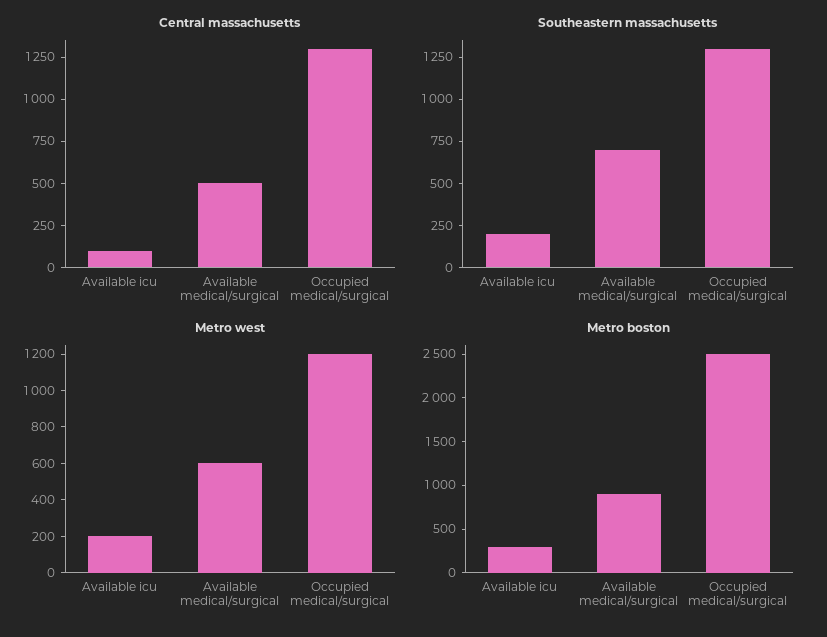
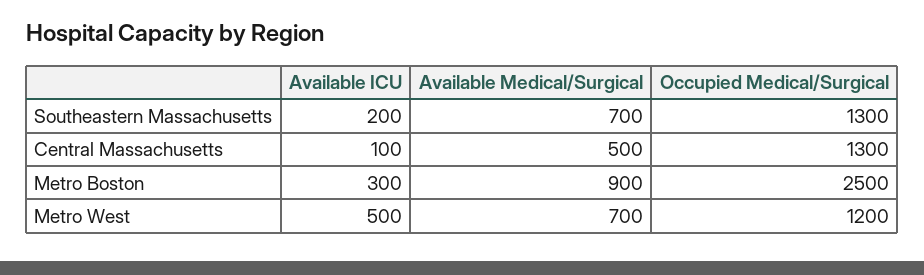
Metro west, Available icu: 200 -> 500
Metro west, Available medical/surgical: 600 -> 700

